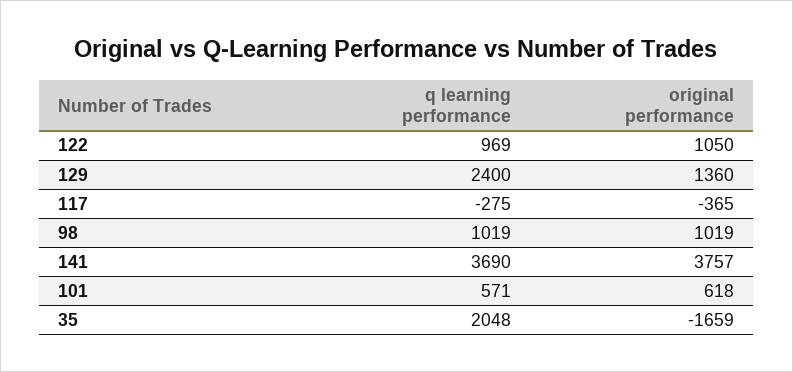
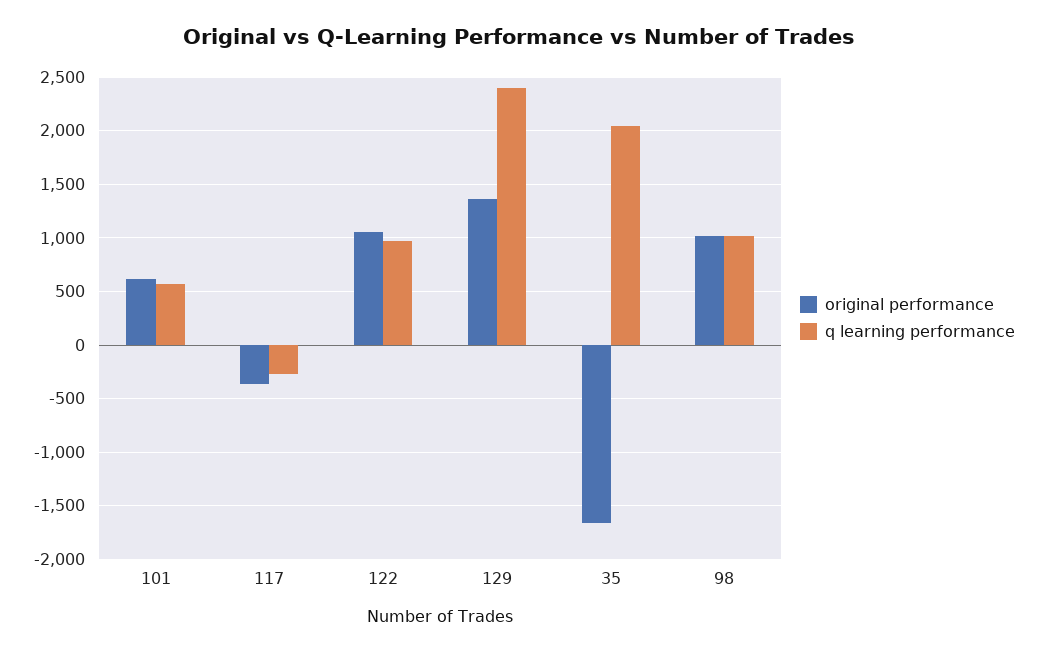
q learning performance, 141: 3690 -> none
original performance, 141: 3757 -> none

